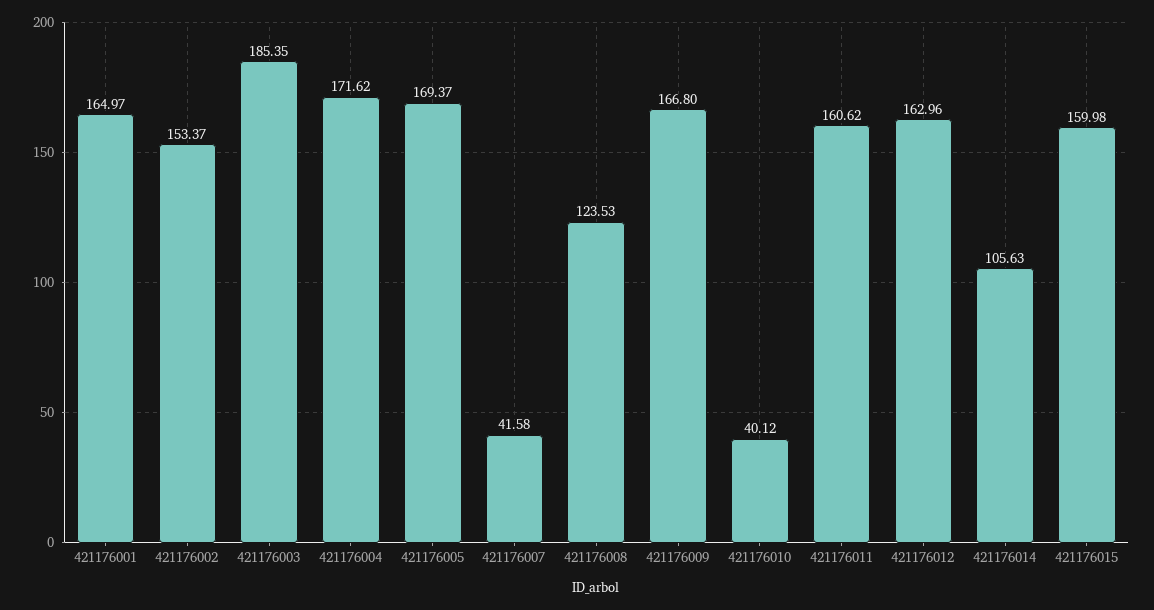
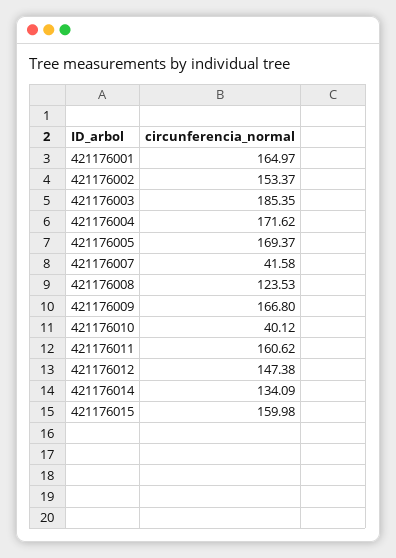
421176012: 162.96 -> 147.38
421176014: 105.63 -> 134.09

